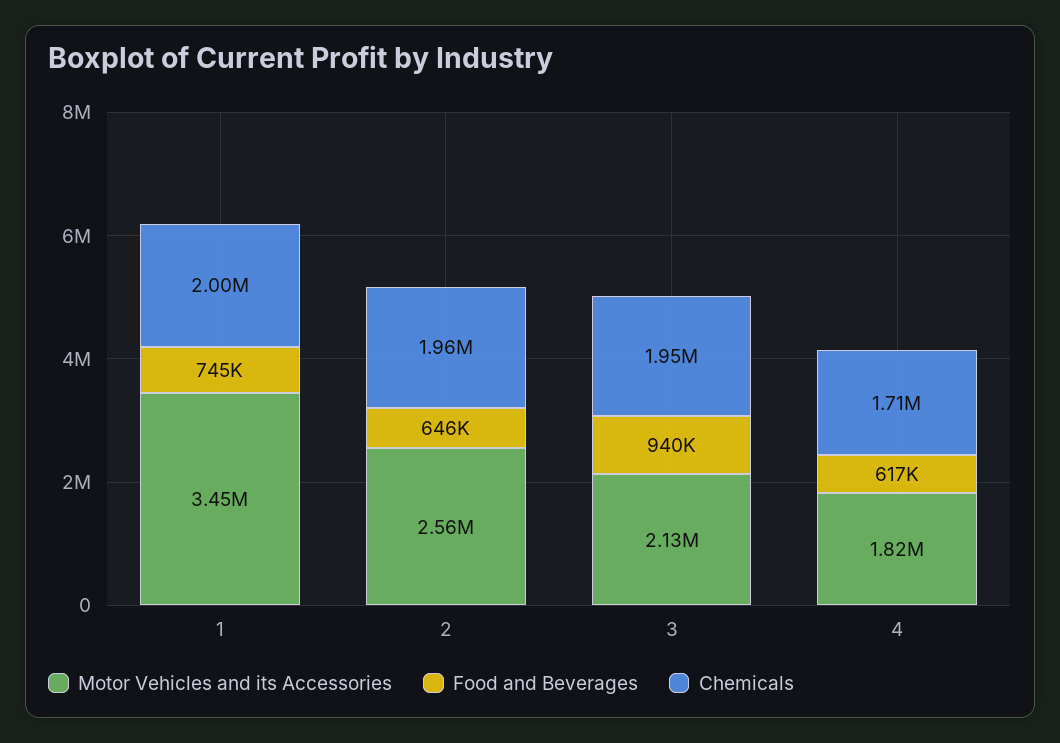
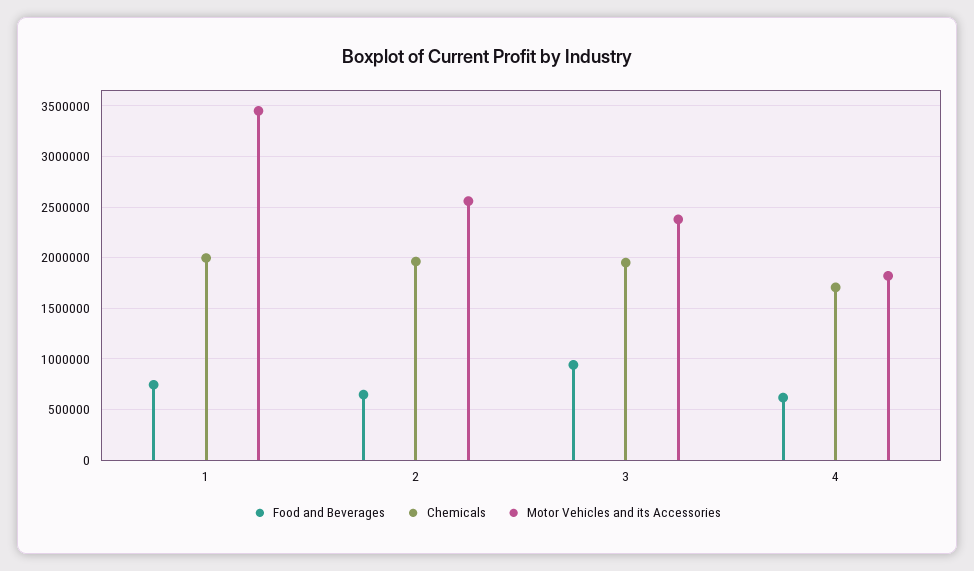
Motor Vehicles and its Accessories, 3: 2130000 -> 2400000

